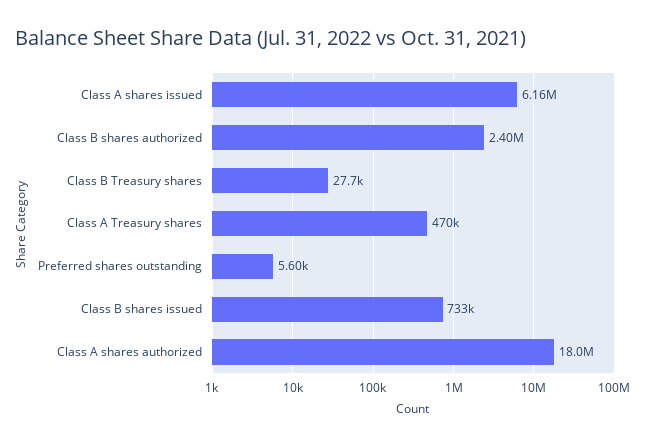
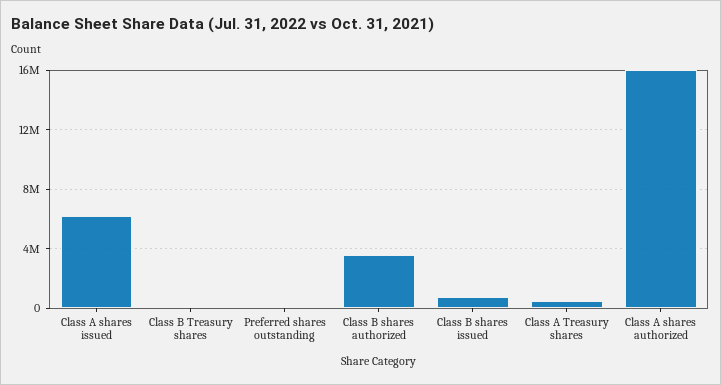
Class B shares authorized: 2400000 -> 3500000
Class A shares authorized: 18000000 -> 16000000

